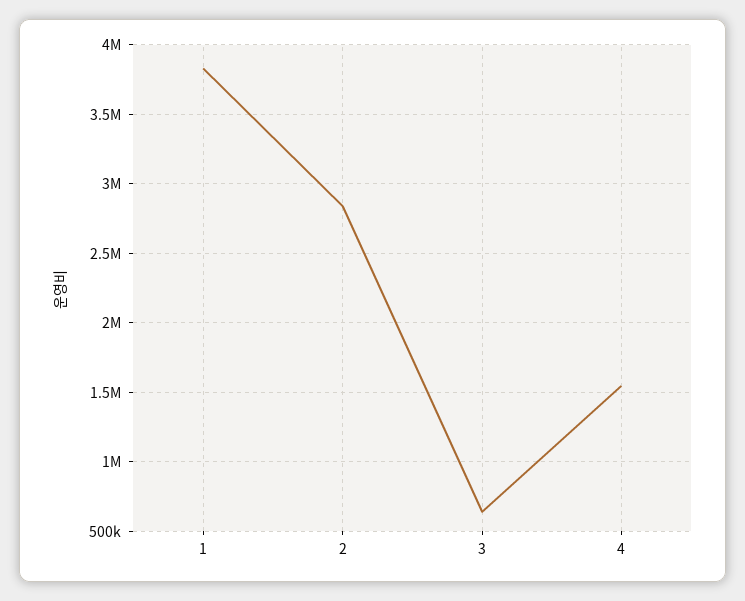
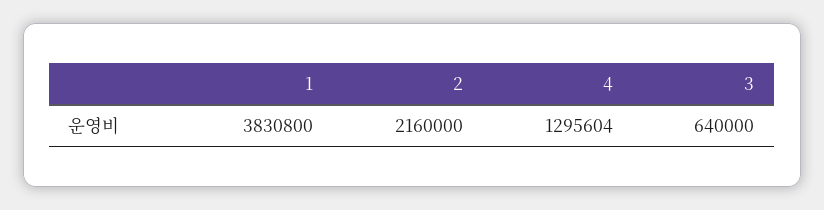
2: 2850000 -> 2160000
4: 1550000 -> 1295604

